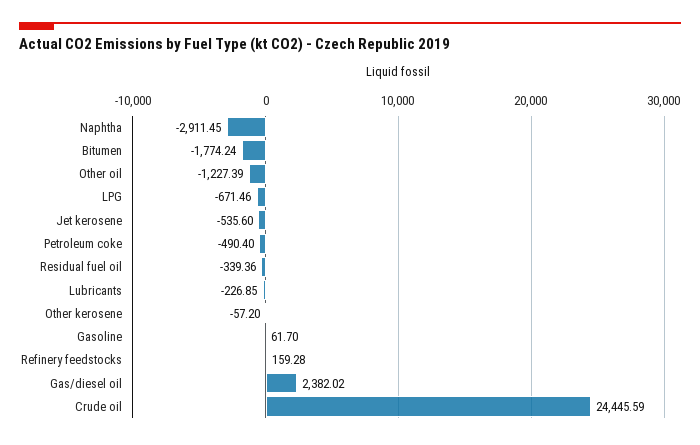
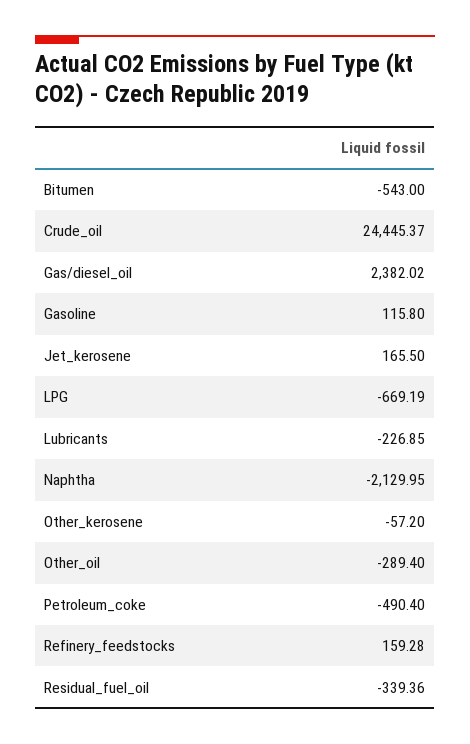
Naphtha: -2911.45 -> -2129.95
Bitumen: -1774.24 -> -543
Other oil: -1227.39 -> -289.4
LPG: -671.46 -> -669.19
Jet kerosene: -535.6 -> 165.5
Gasoline: 61.7 -> 115.8
Crude oil: 24445.59 -> 24445.37

